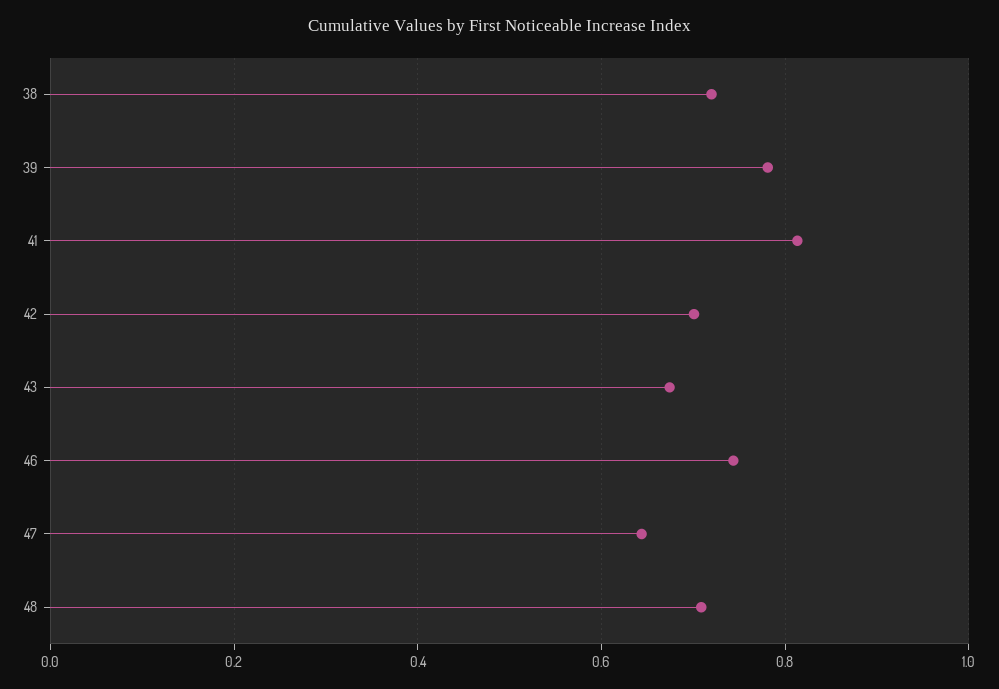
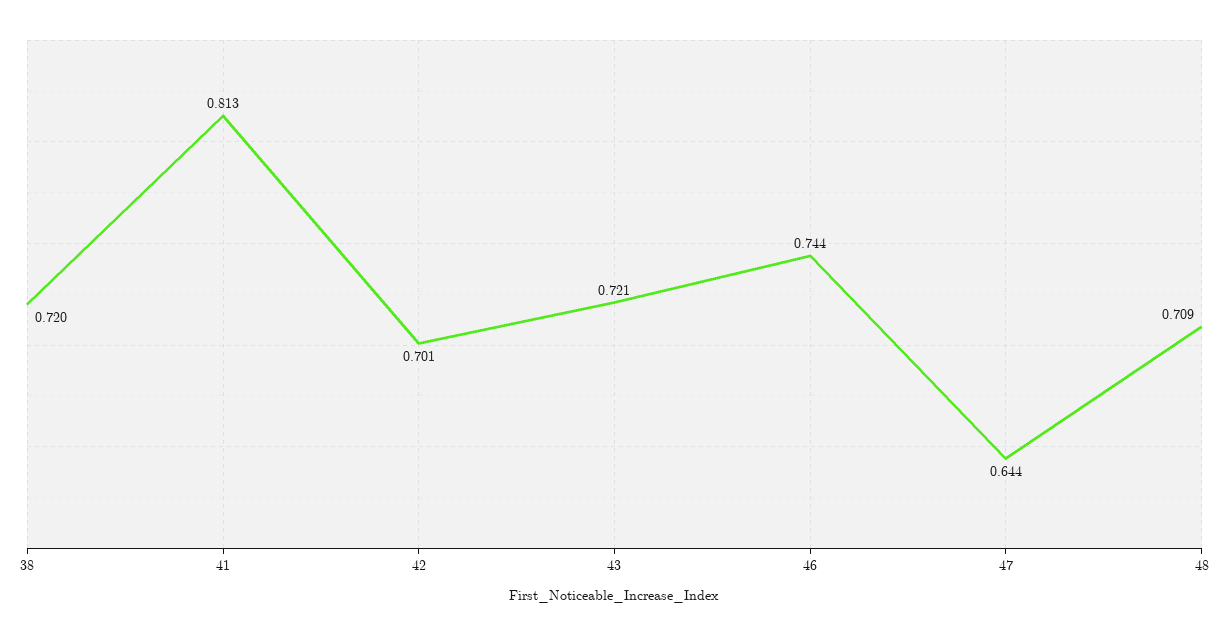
39: 0.78 -> none
43: 0.68 -> 0.721

